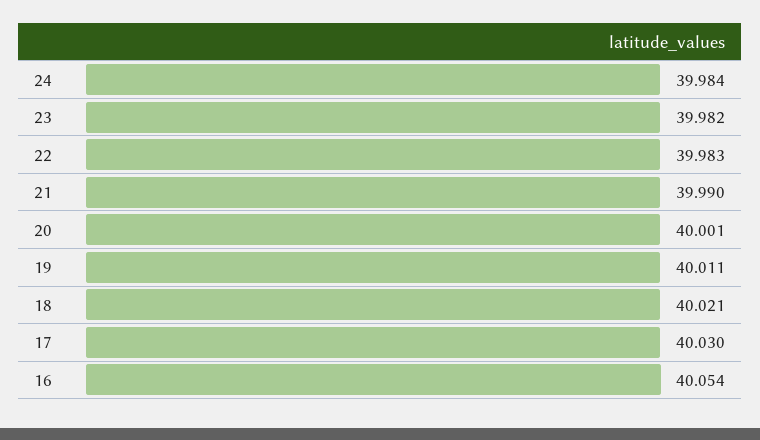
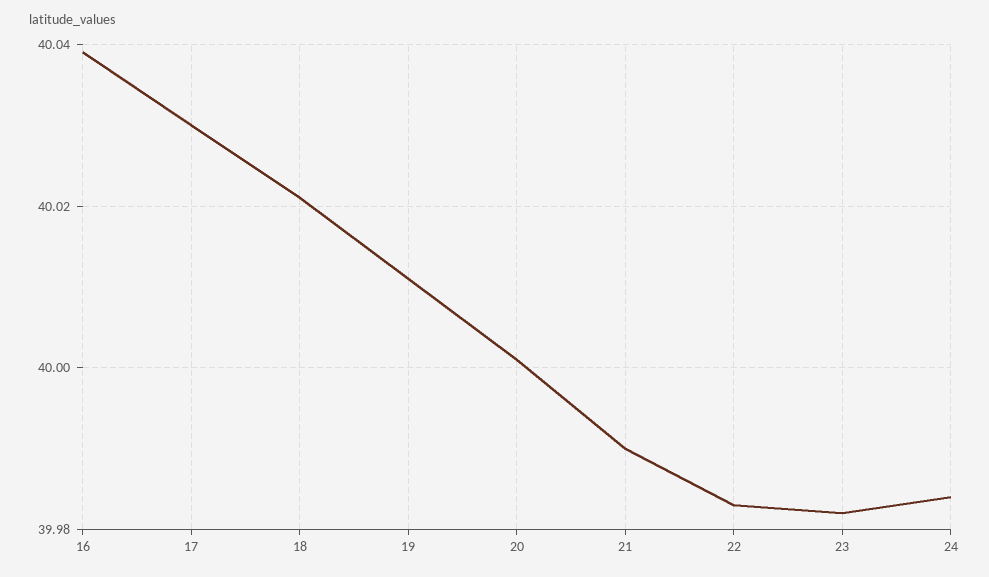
16: 40.054 -> 40.04

